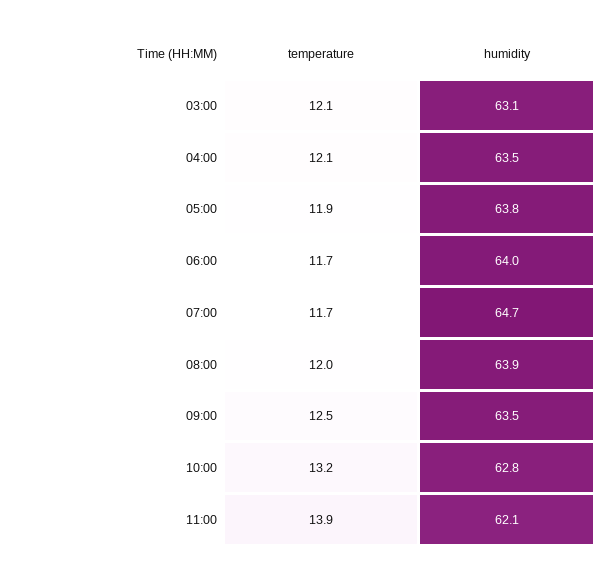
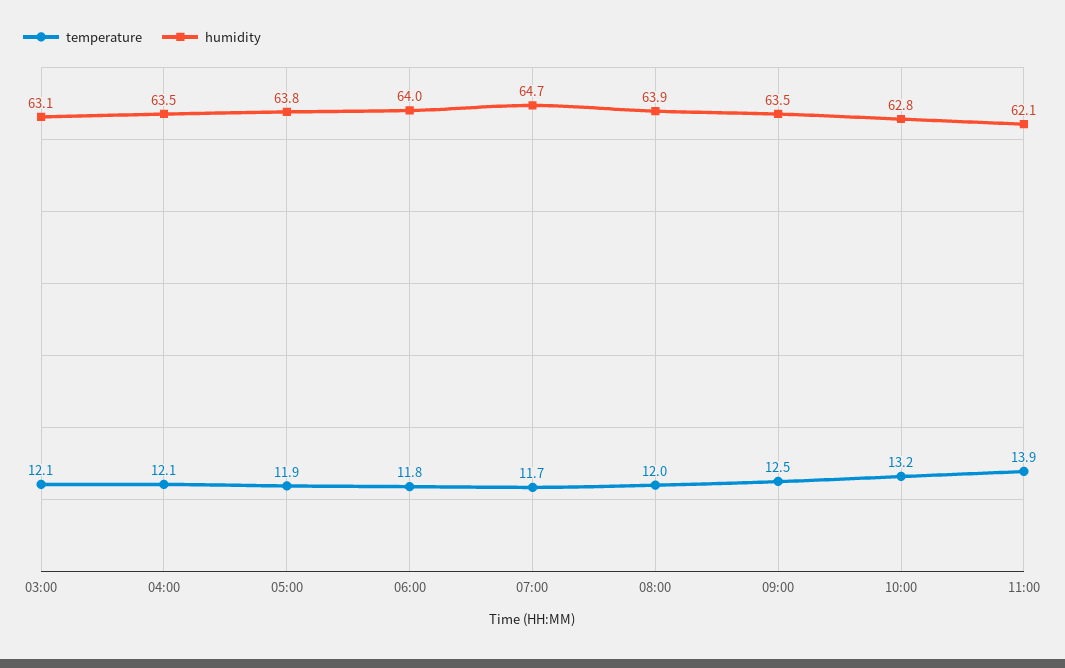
temperature, 06:00: 11.7 -> 11.8

